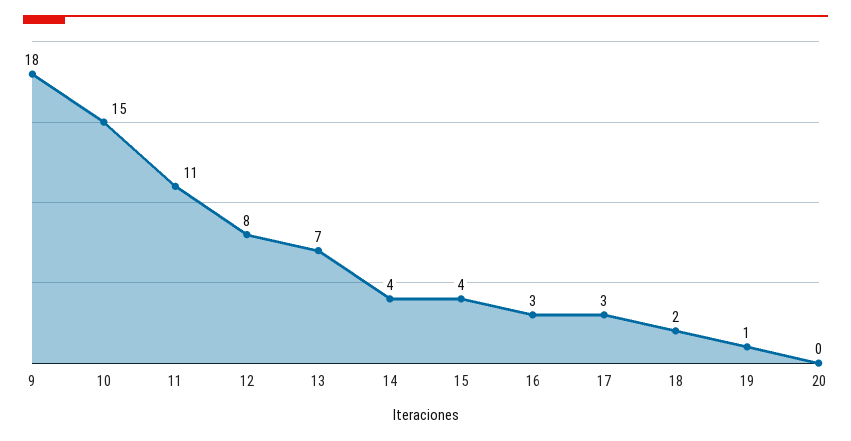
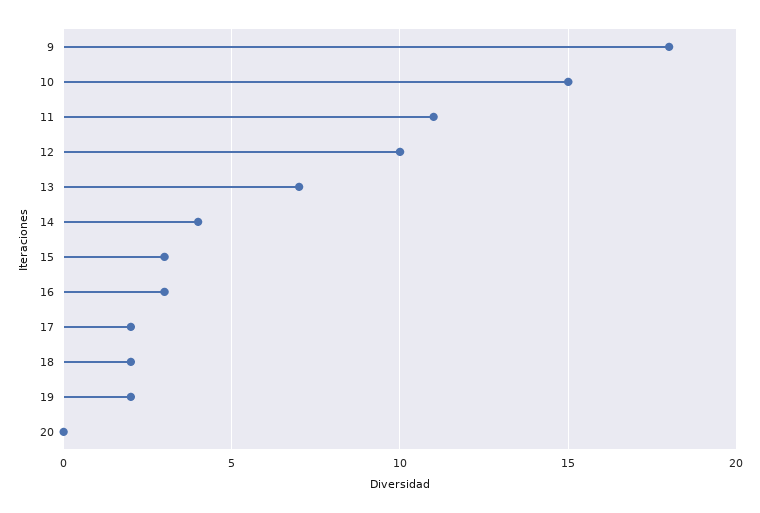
12: 8 -> 10
15: 4 -> 3
17: 3 -> 2
19: 1 -> 2

